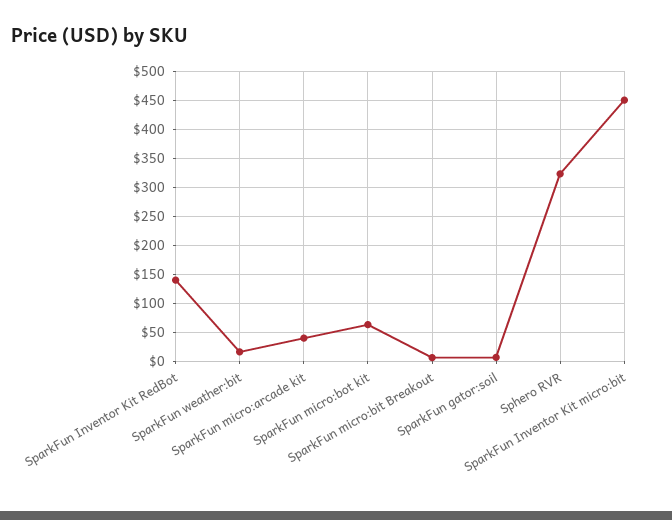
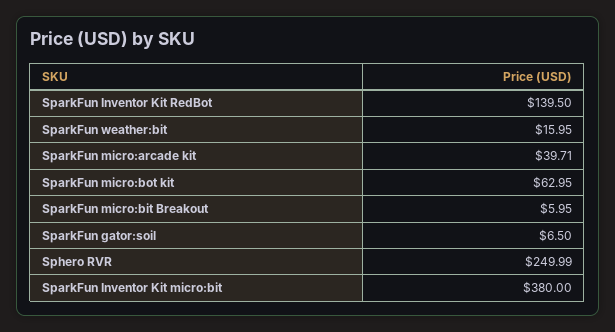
Sphero RVR: 325 -> 249.99
SparkFun Inventor Kit micro:bit: 450 -> 380

